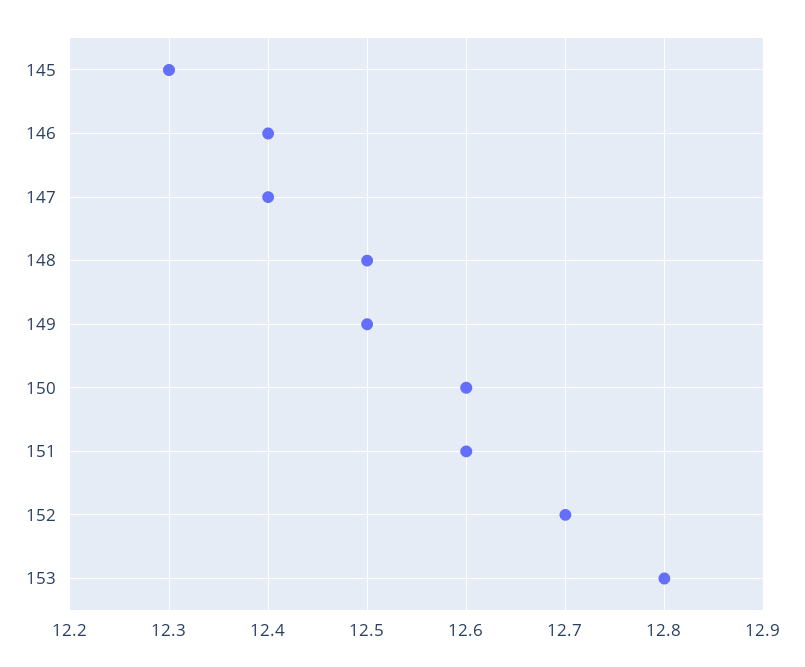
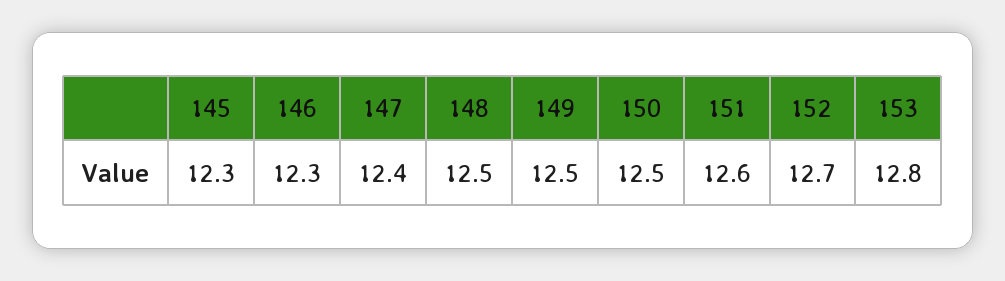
146: 12.4 -> 12.3
150: 12.6 -> 12.5

